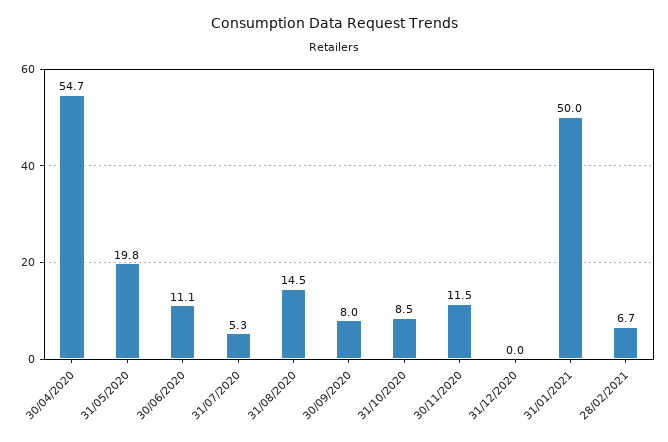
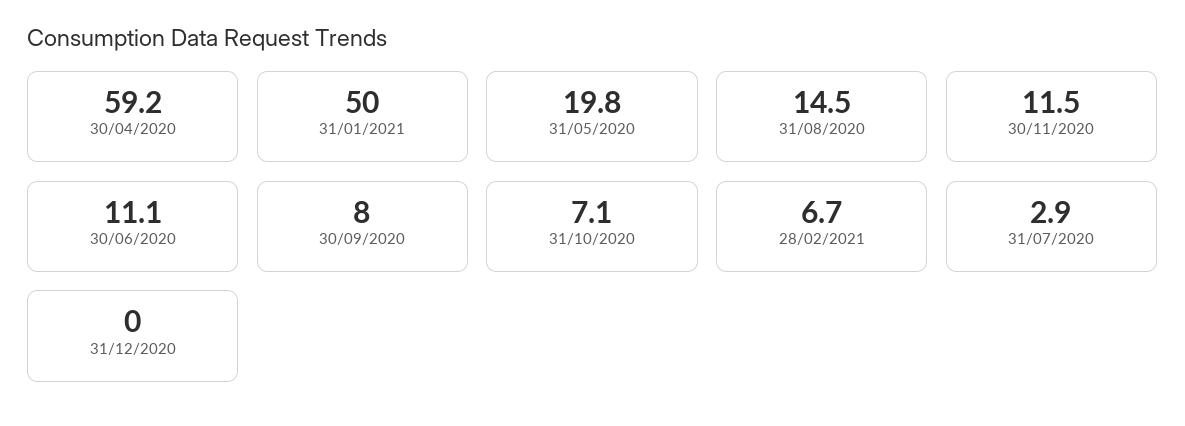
30/04/2020: 54.7 -> 59.2
31/07/2020: 5.3 -> 2.9
31/10/2020: 8.5 -> 7.1

